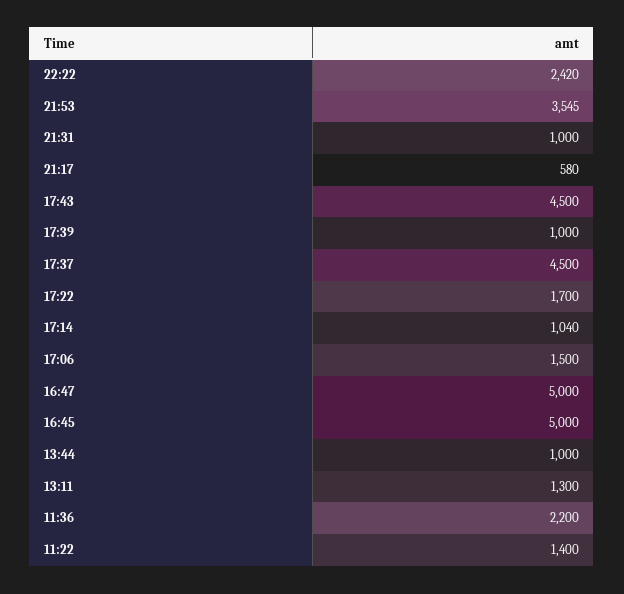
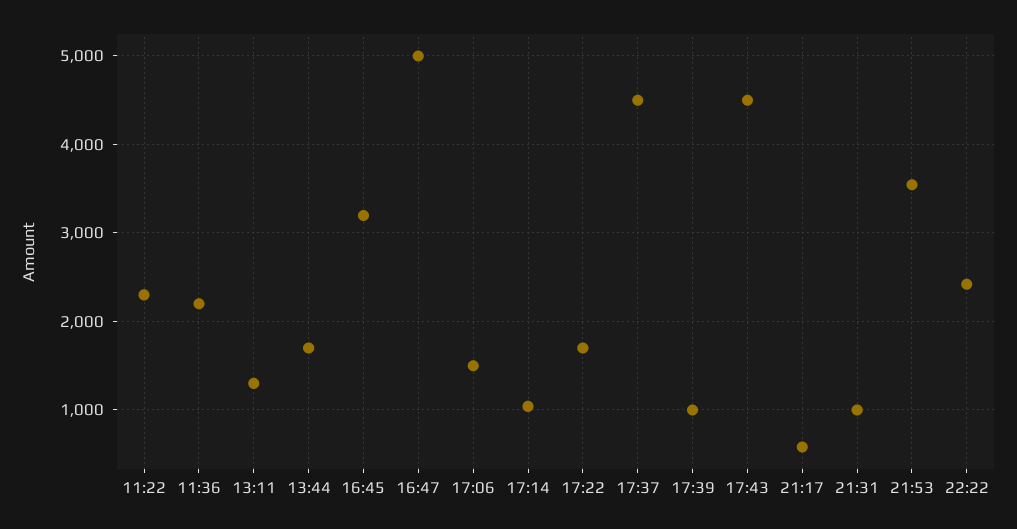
16:45: 5000 -> 3200
13:44: 1000 -> 1700
11:22: 1400 -> 2300

